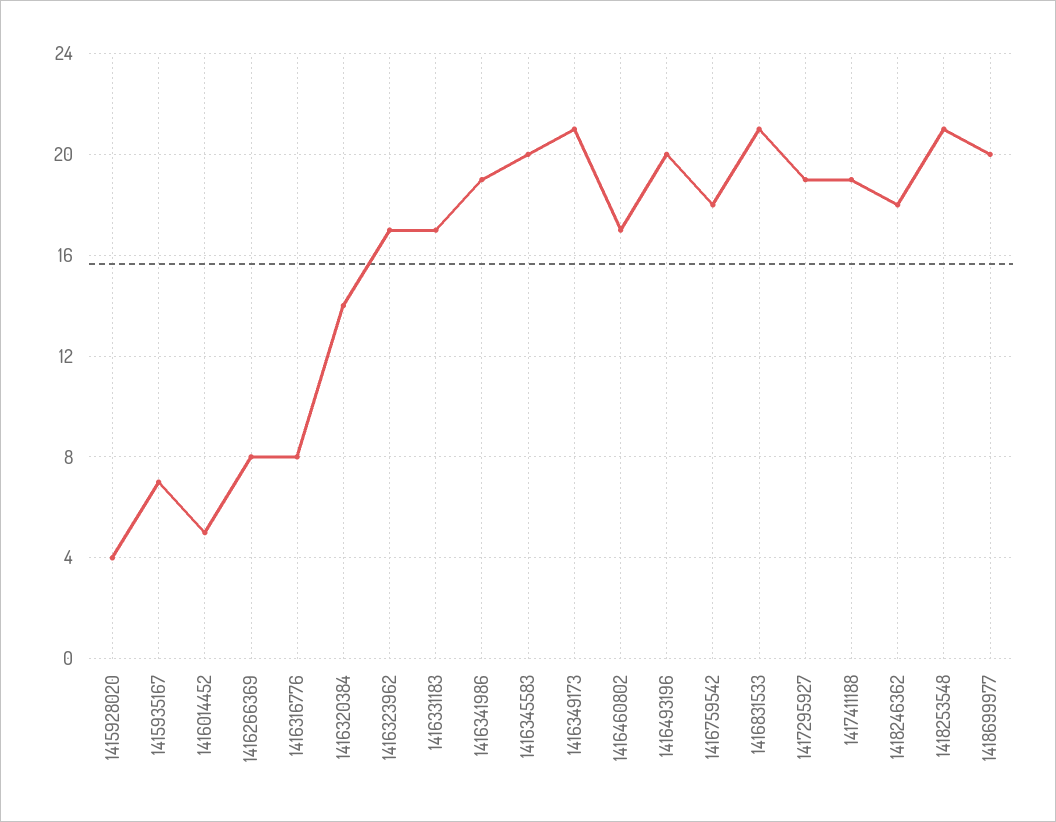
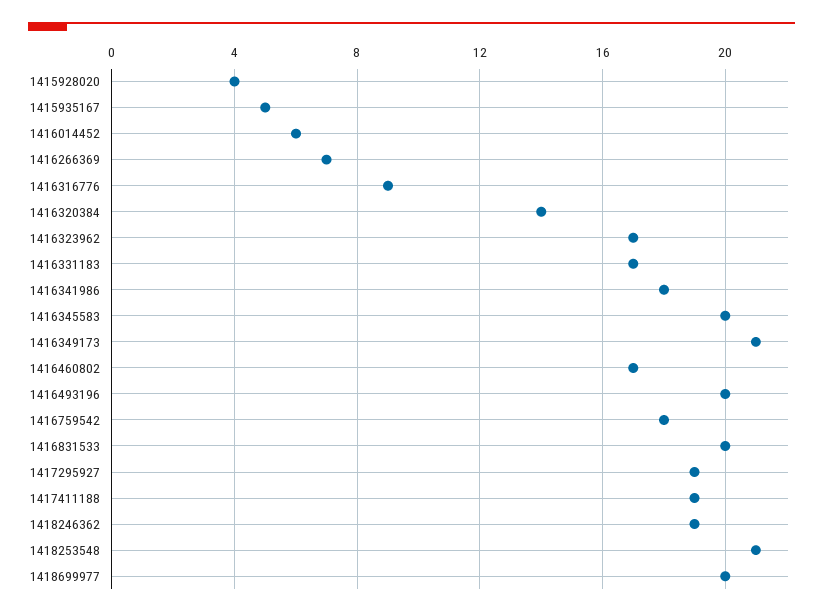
1415935167: 7 -> 5
1416014452: 5 -> 6
1416266369: 8 -> 7
1416316776: 8 -> 9
1416341986: 19 -> 18
1416831533: 21 -> 20
1418246362: 18 -> 19

